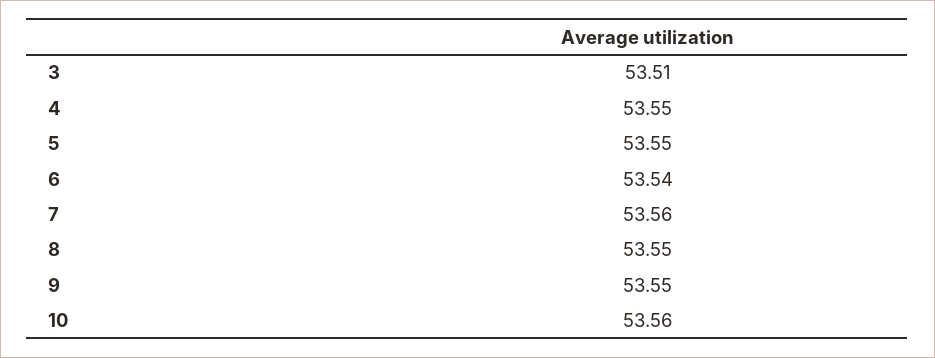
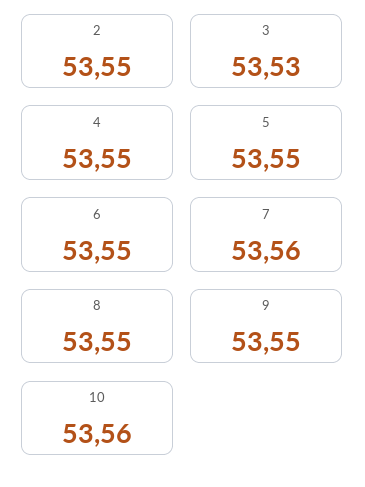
3: 53.51 -> 53.53
6: 53.54 -> 53.55
2: none -> 53.55

